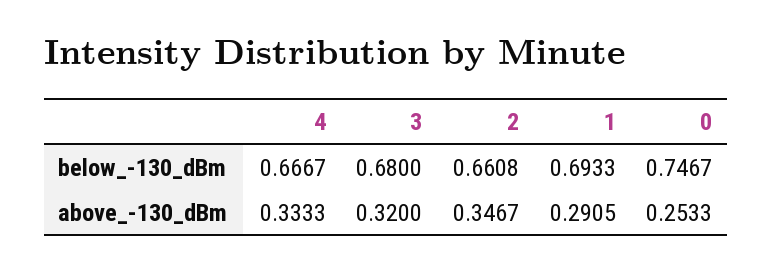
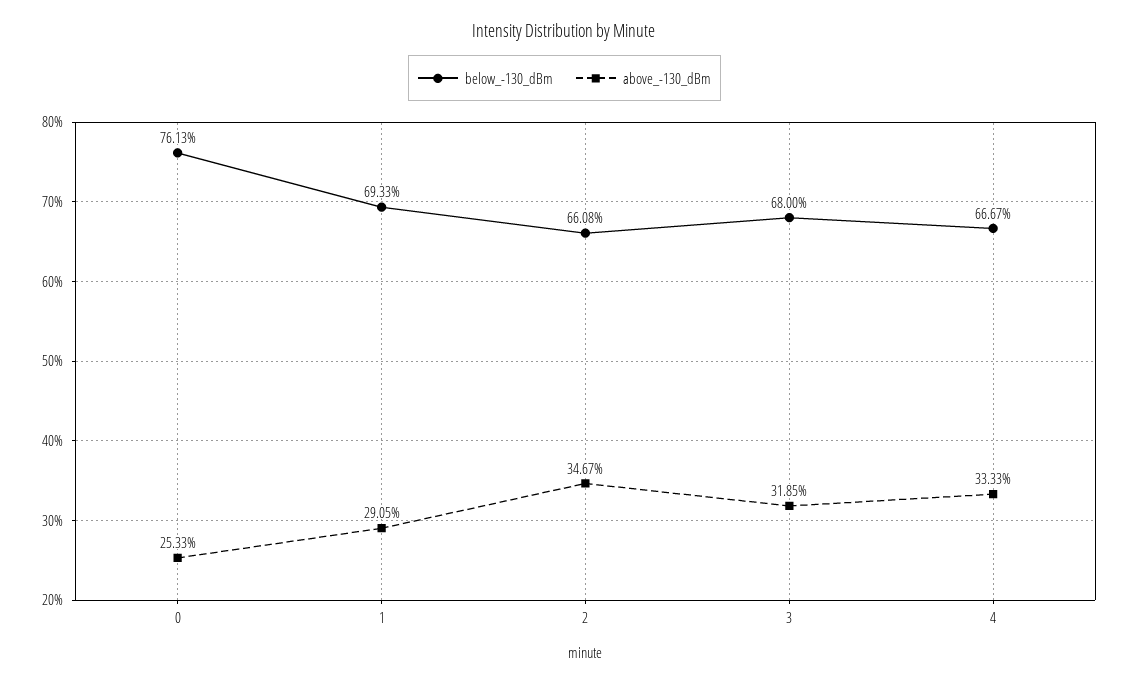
below_-130_dBm, 0: 0.7467 -> 0.7613
above_-130_dBm, 3: 0.32 -> 0.3185

